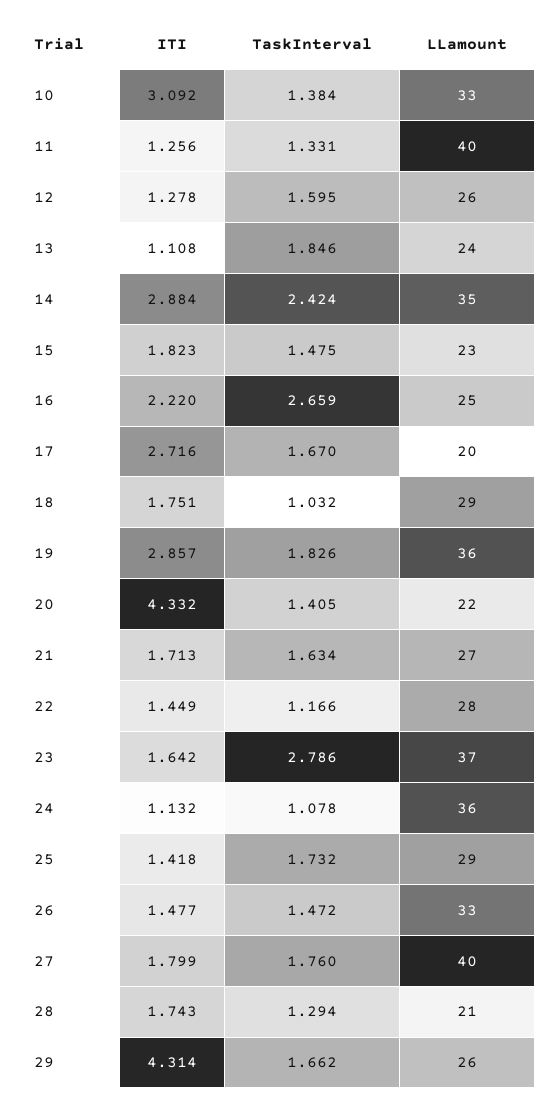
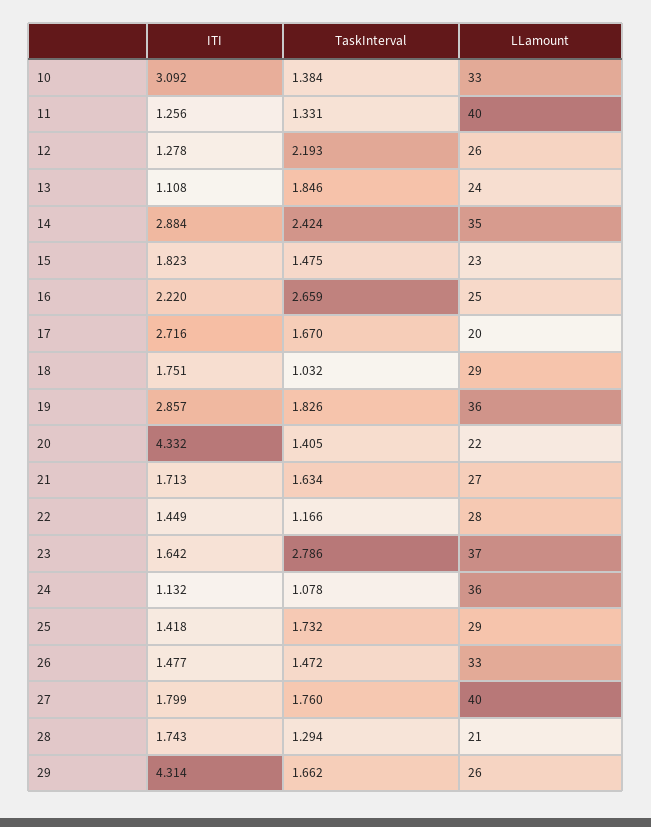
TaskInterval, 12: 1.595 -> 2.193

